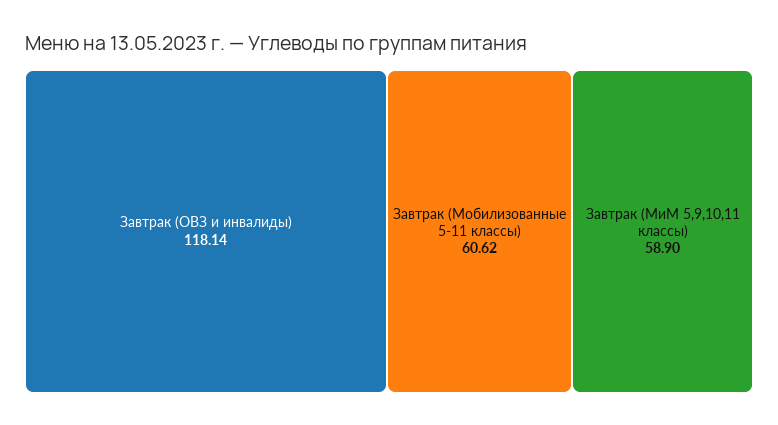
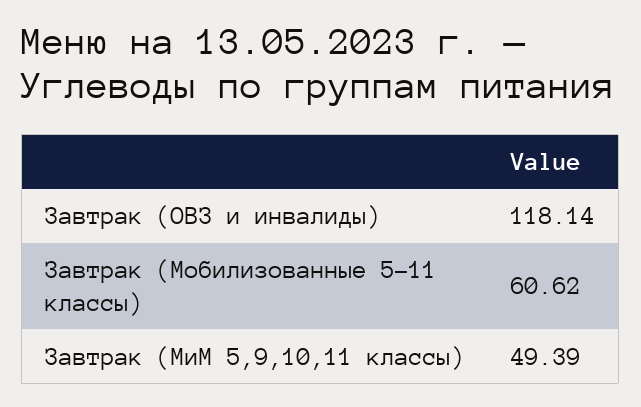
Завтрак (МиМ 5,9,10,11 классы): 58.9 -> 49.39

